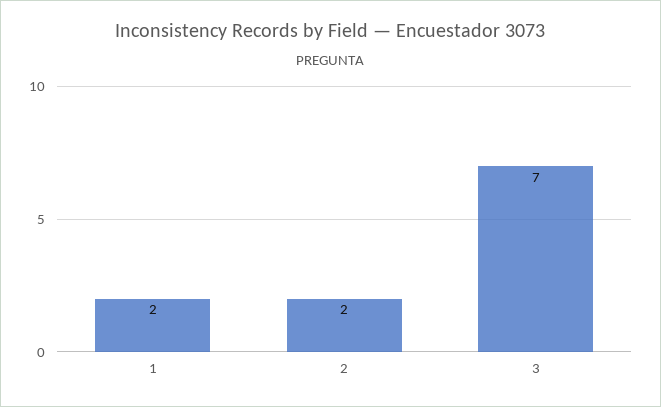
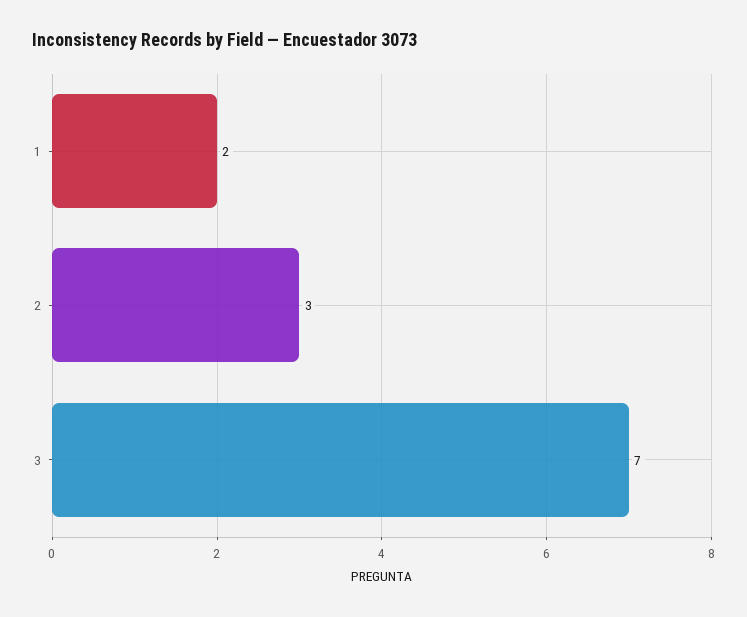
2: 2 -> 3

